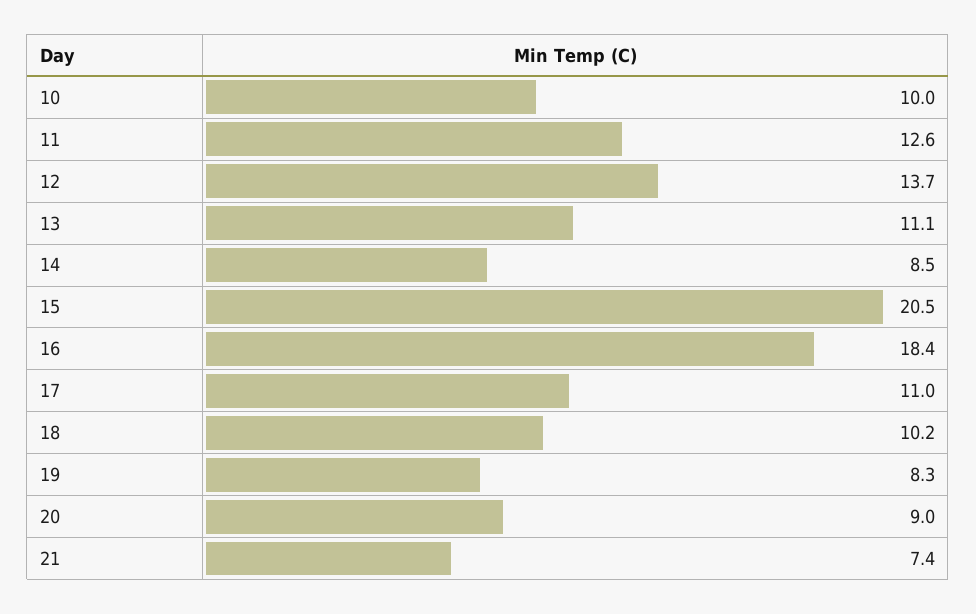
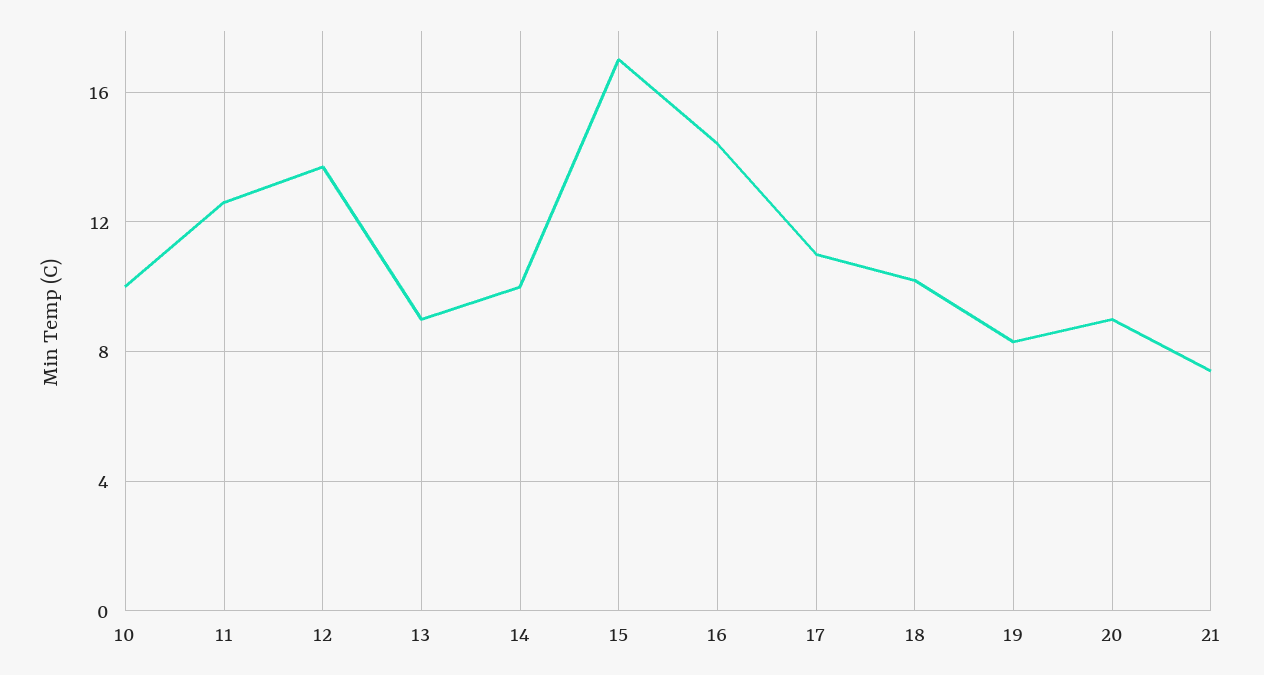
13: 11.1 -> 9
14: 8.5 -> 10
15: 20.5 -> 17
16: 18.4 -> 14.5

